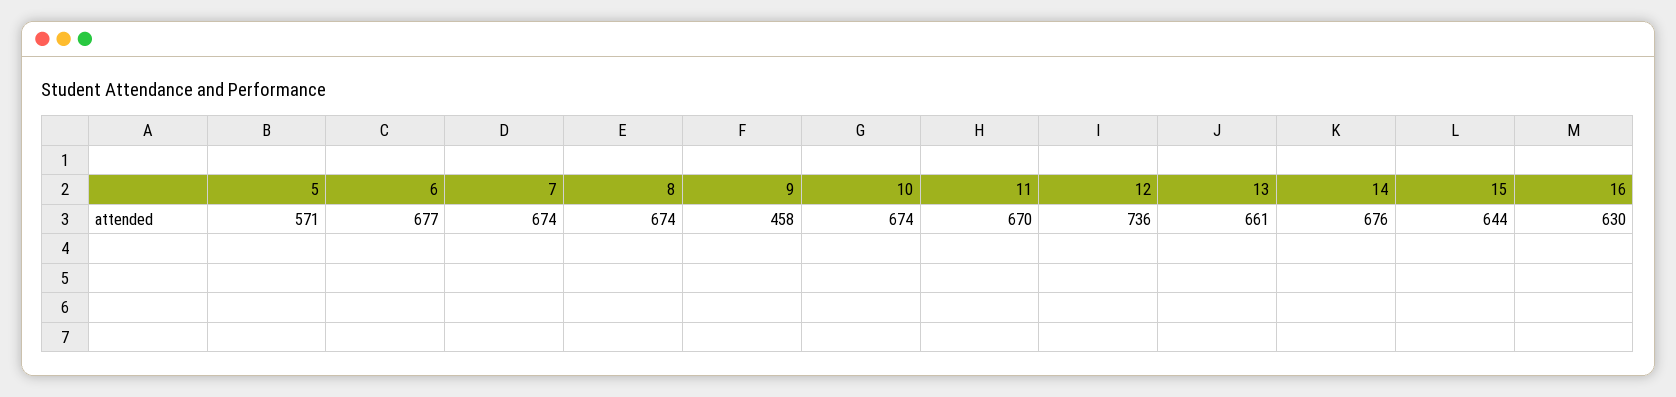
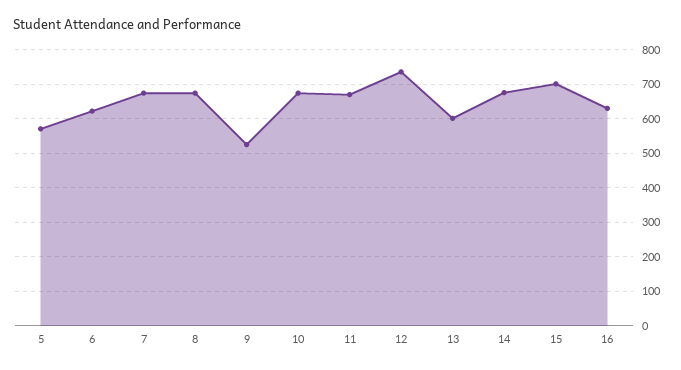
6: 677 -> 620
9: 458 -> 520
13: 661 -> 600
15: 644 -> 700

